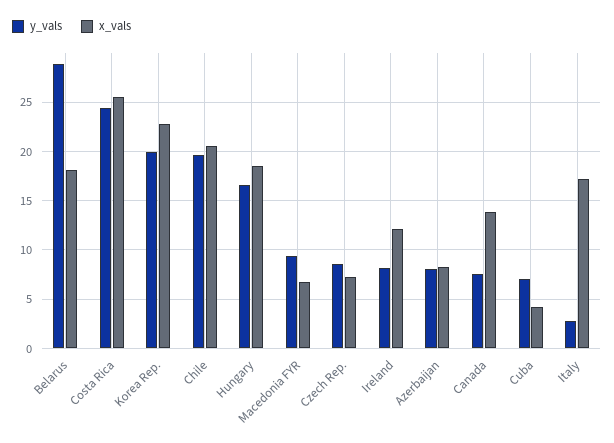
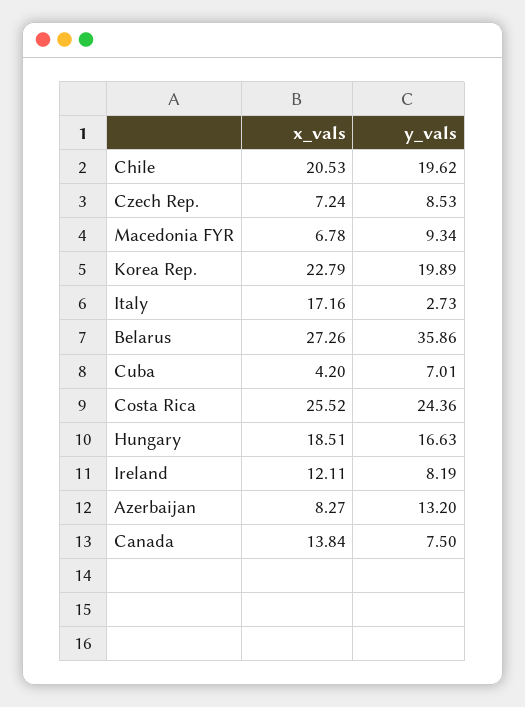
y_vals, Belarus: 29 -> 35.86
x_vals, Belarus: 18 -> 27.26
y_vals, Azerbaijan: 8 -> 13.2

